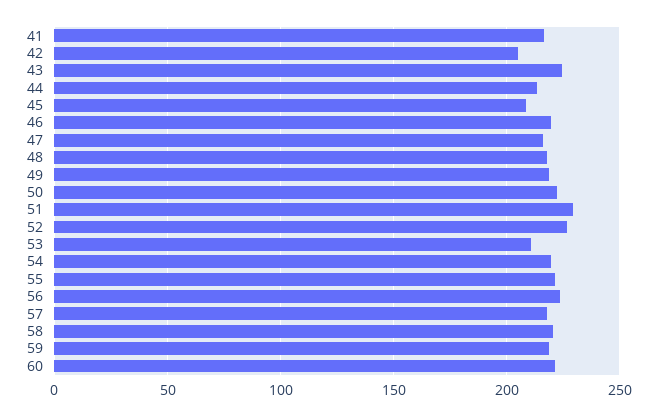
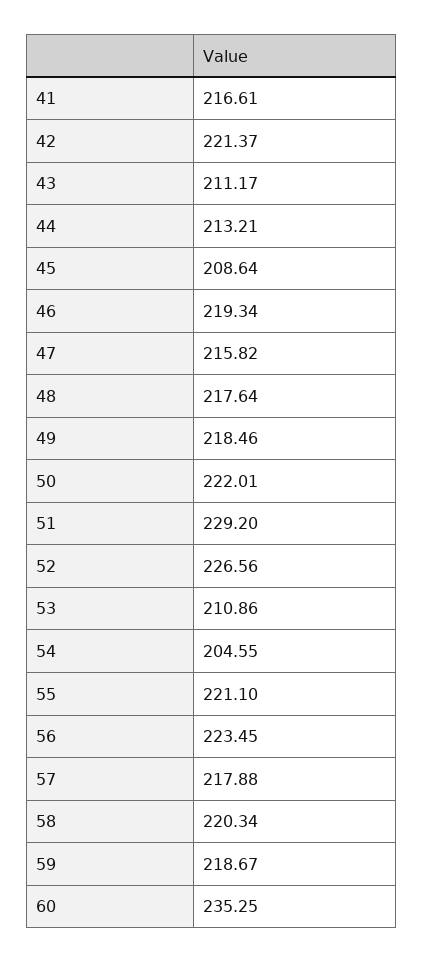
42: 205 -> 221.37
43: 225 -> 211.17
54: 220 -> 204.55
60: 220 -> 235.25

